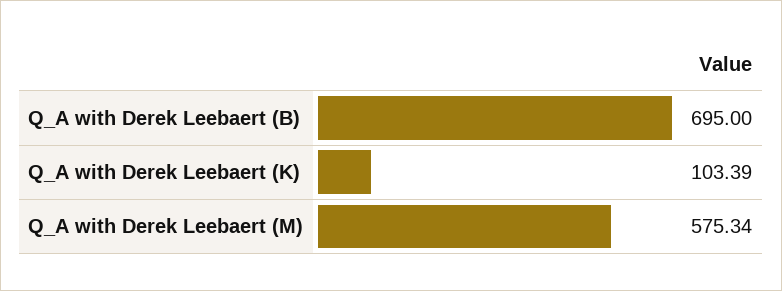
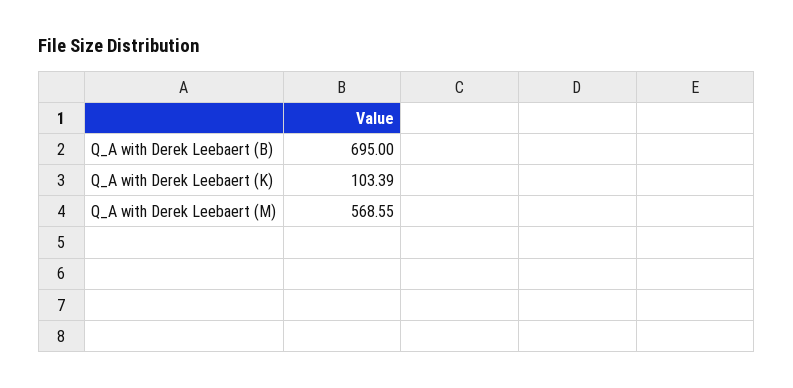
Q_A with Derek Leebaert (M): 575.34 -> 568.55

